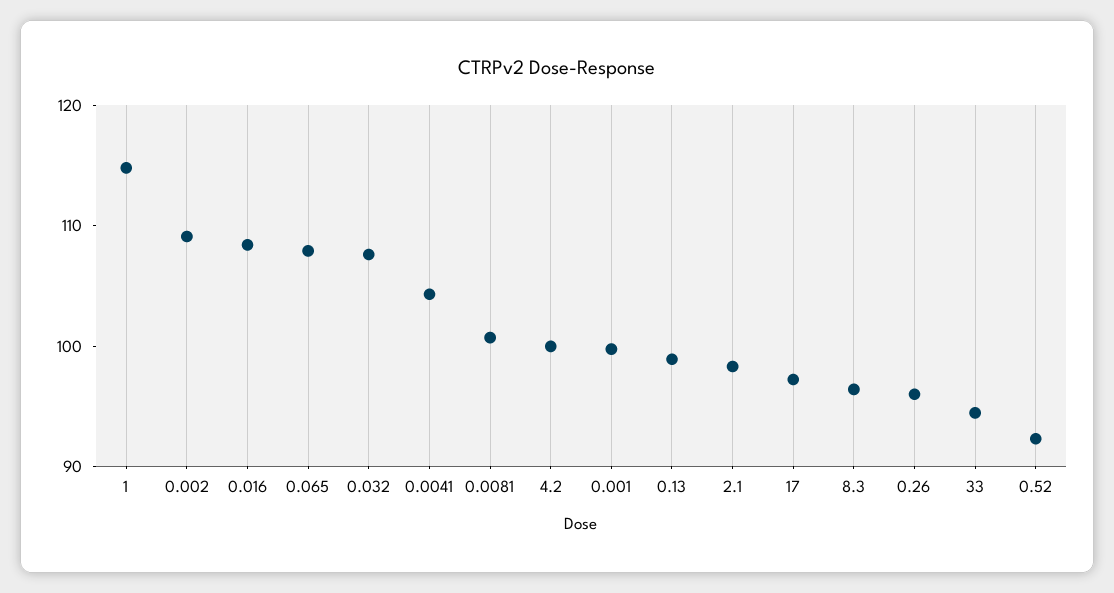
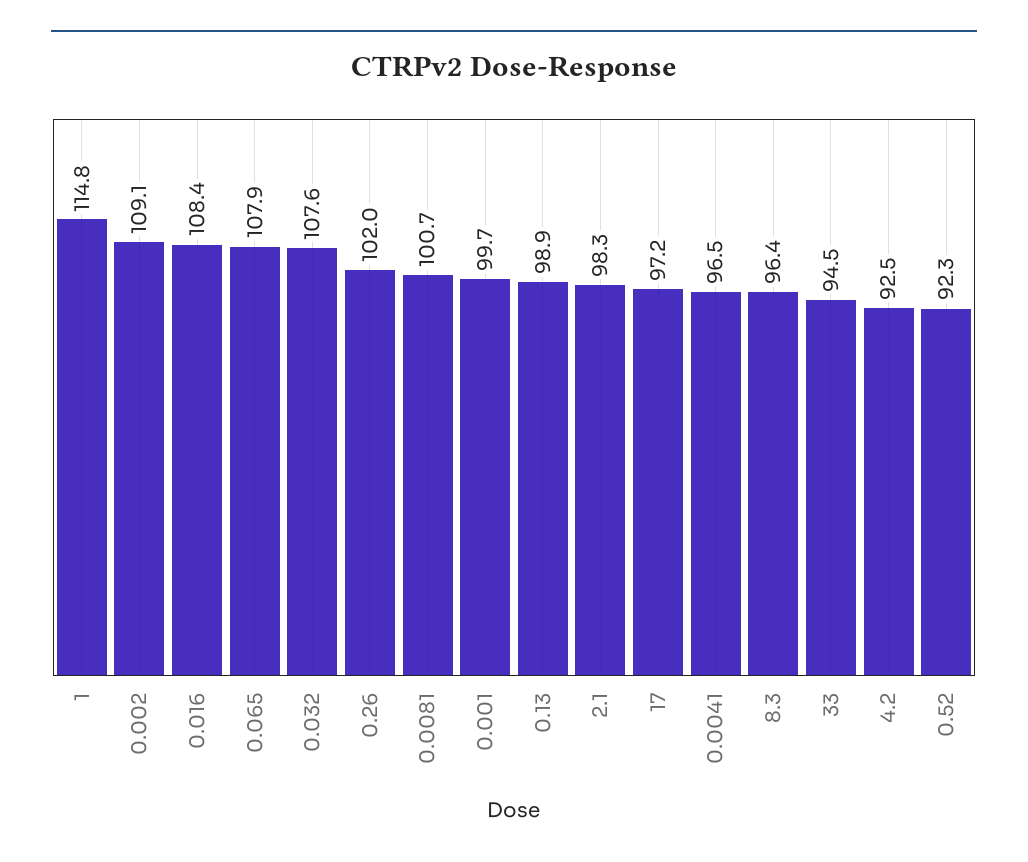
0.0041: 104 -> 96.5
4.2: 100 -> 92.5
0.26: 96 -> 102

